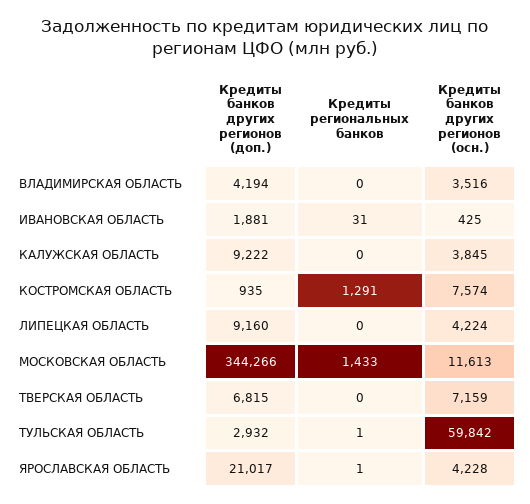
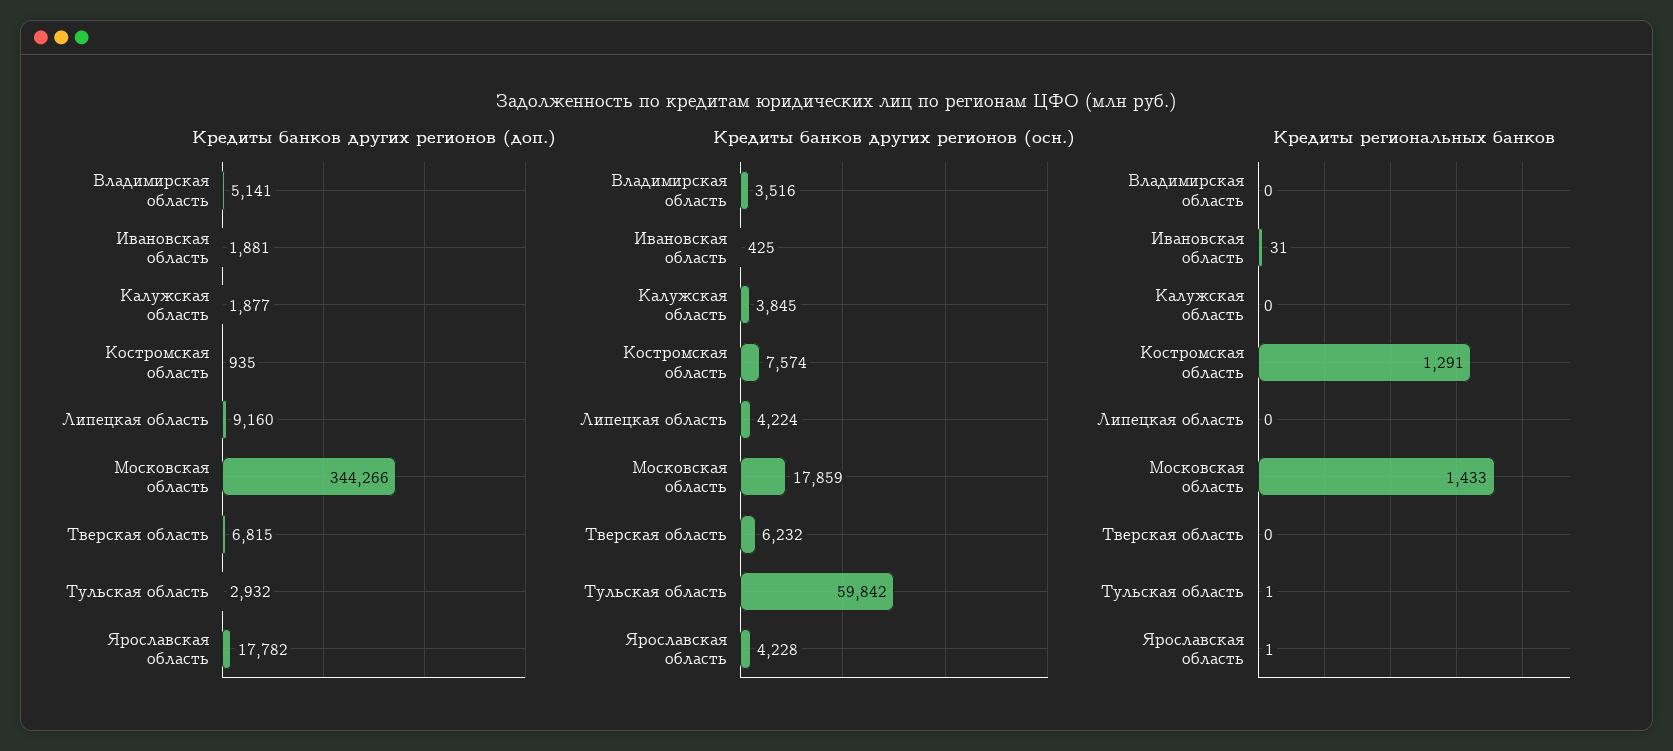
Кредиты банков других регионов (доп.), ВЛАДИМИРСКАЯ ОБЛАСТЬ: 4194 -> 5141
Кредиты банков других регионов (доп.), КАЛУЖСКАЯ ОБЛАСТЬ: 9222 -> 1877
Кредиты банков других регионов (осн.), МОСКОВСКАЯ ОБЛАСТЬ: 11613 -> 17859
Кредиты банков других регионов (осн.), ТВЕРСКАЯ ОБЛАСТЬ: 7159 -> 6232
Кредиты банков других регионов (доп.), ЯРОСЛАВСКАЯ ОБЛАСТЬ: 21017 -> 17782

